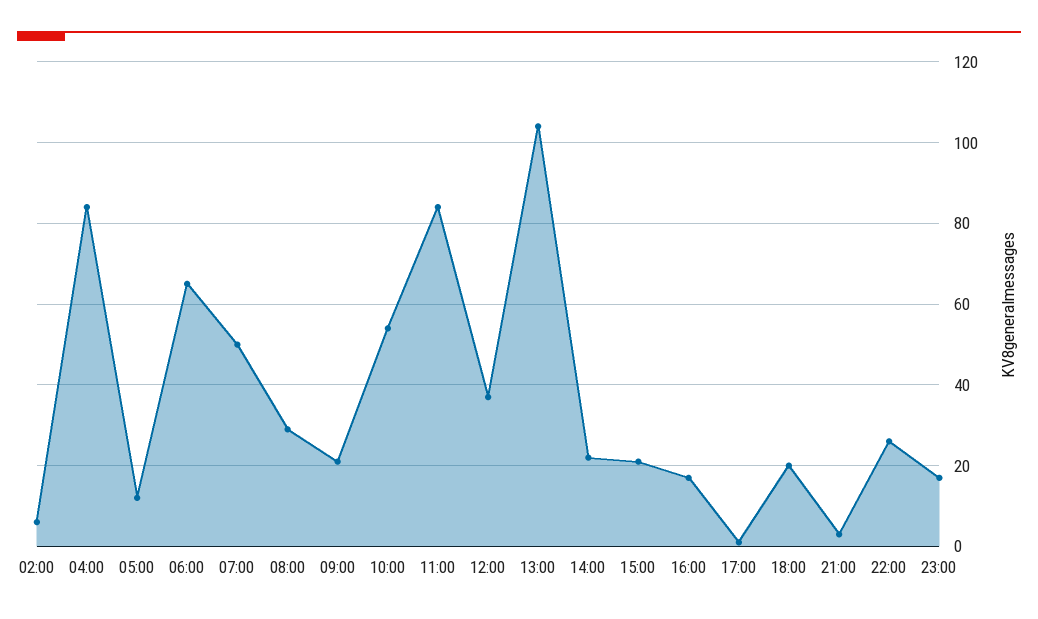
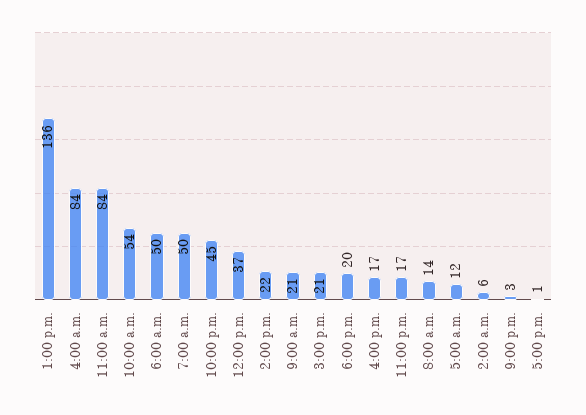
06:00: 65 -> 50
08:00: 30 -> 14
13:00: 105 -> 136
22:00: 25 -> 45

